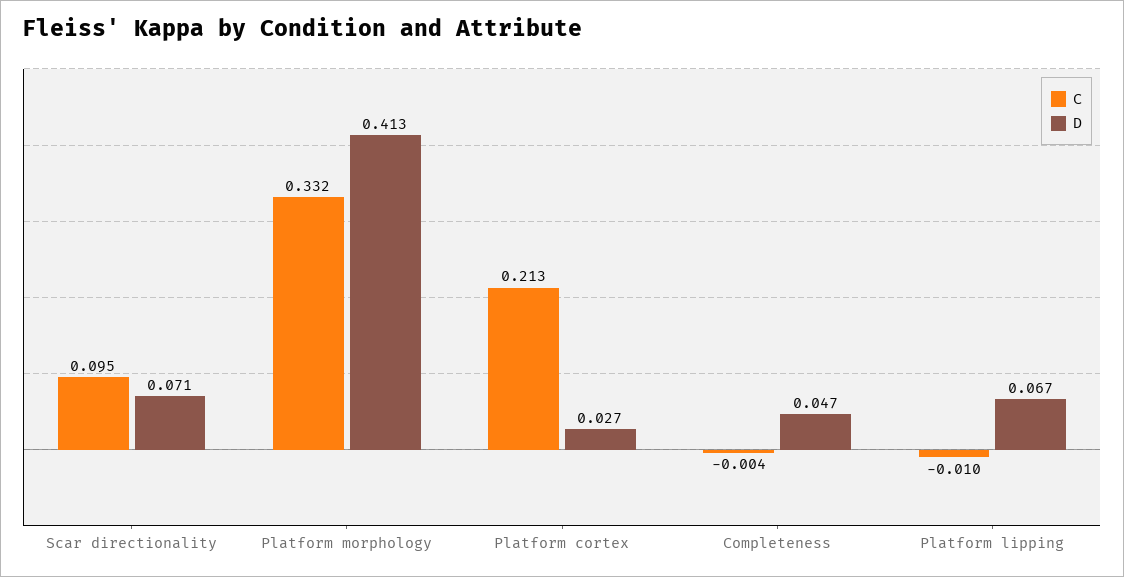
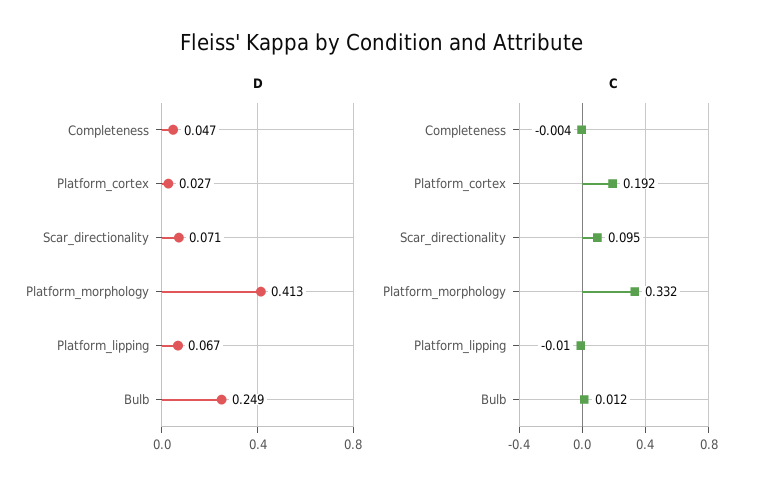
C, Platform cortex: 0.213 -> 0.192
D, Bulb: none -> 0.249
C, Bulb: none -> 0.012

